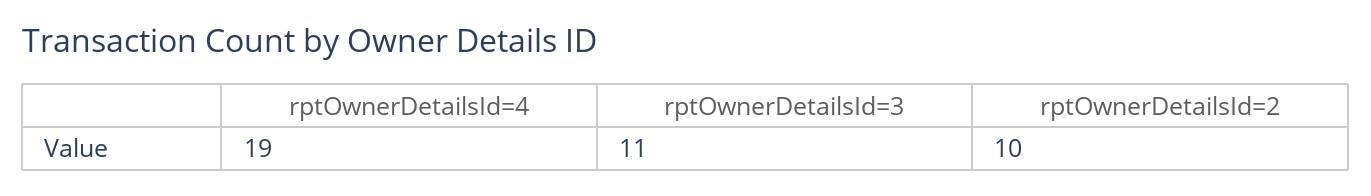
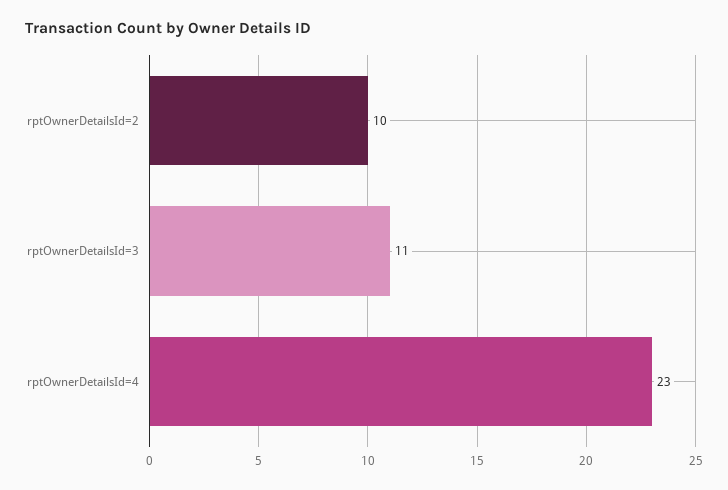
rptOwnerDetailsId=4: 19 -> 23

